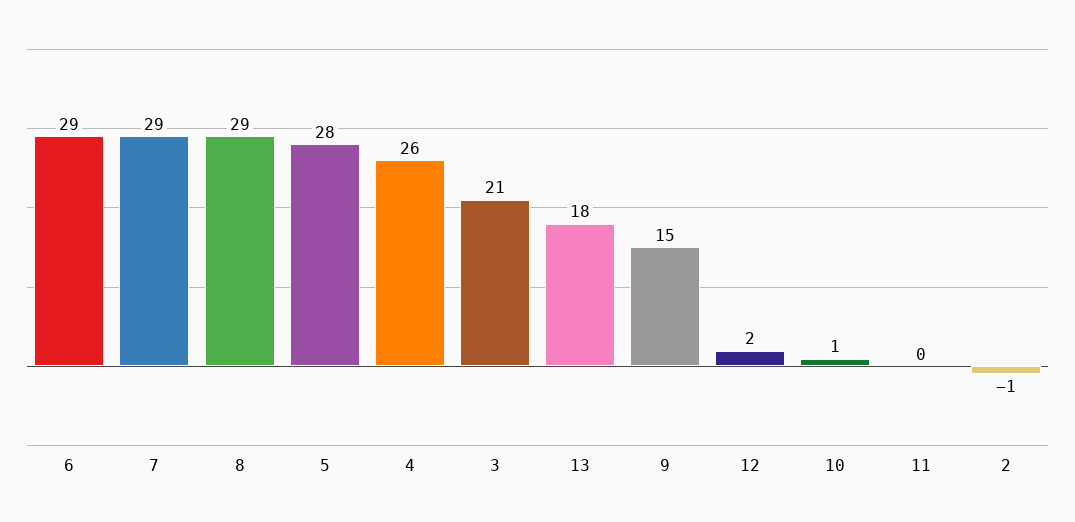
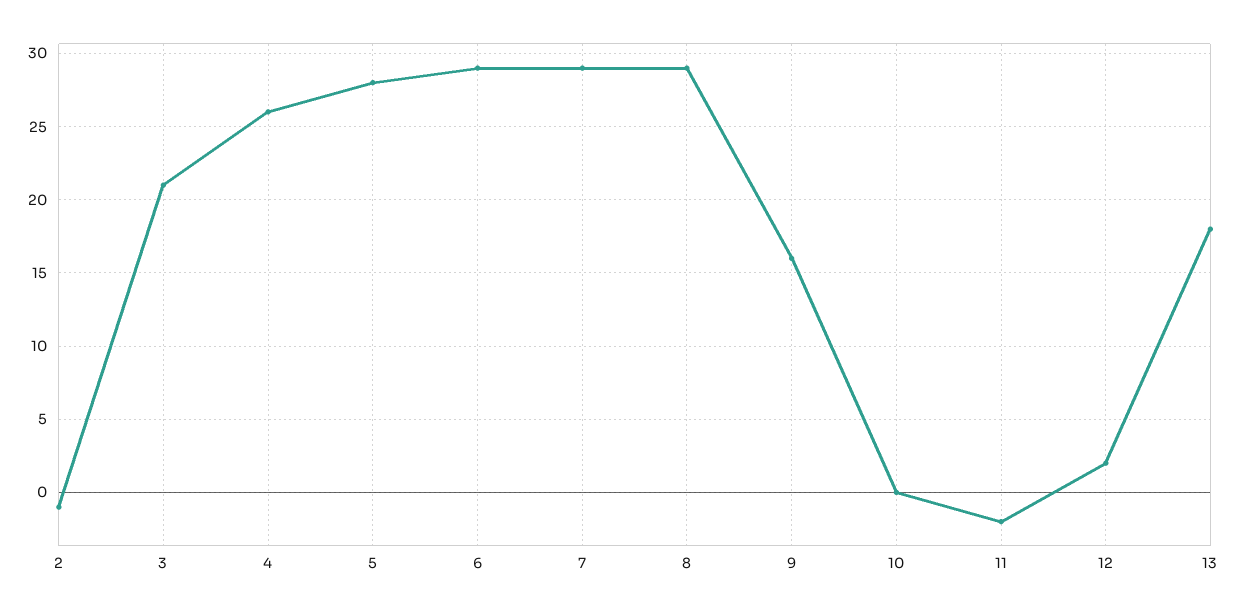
9: 15 -> 16
10: 1 -> 0
11: 0 -> -2

